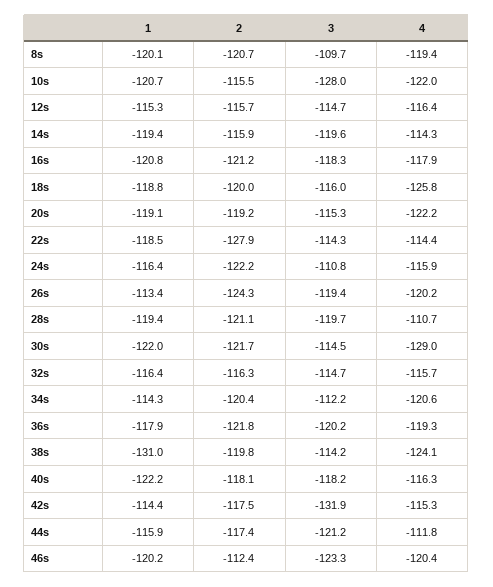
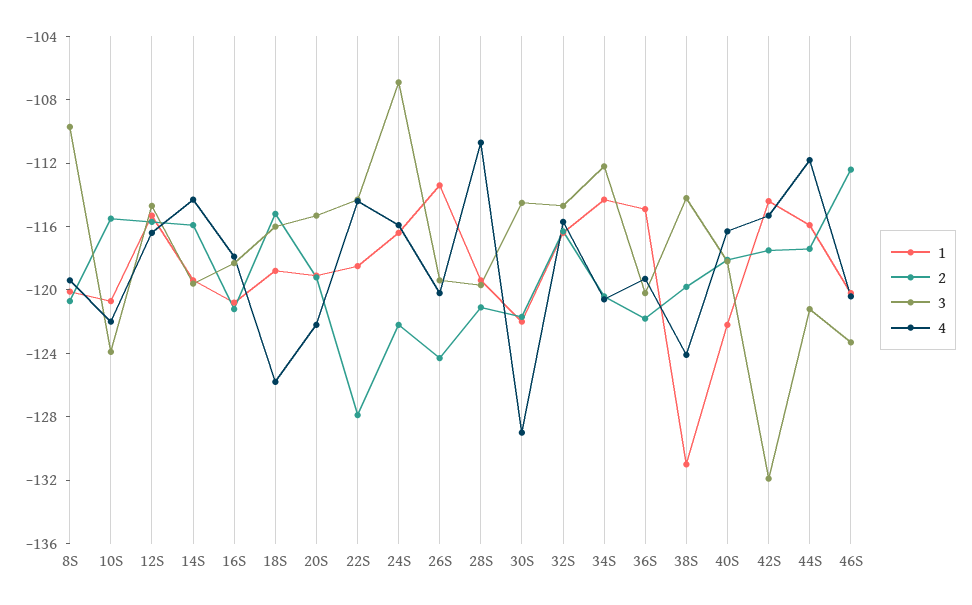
3, 10s: -128 -> -124
2, 18s: -120 -> -115
3, 24s: -110.8 -> -107
1, 36s: -117.9 -> -115

